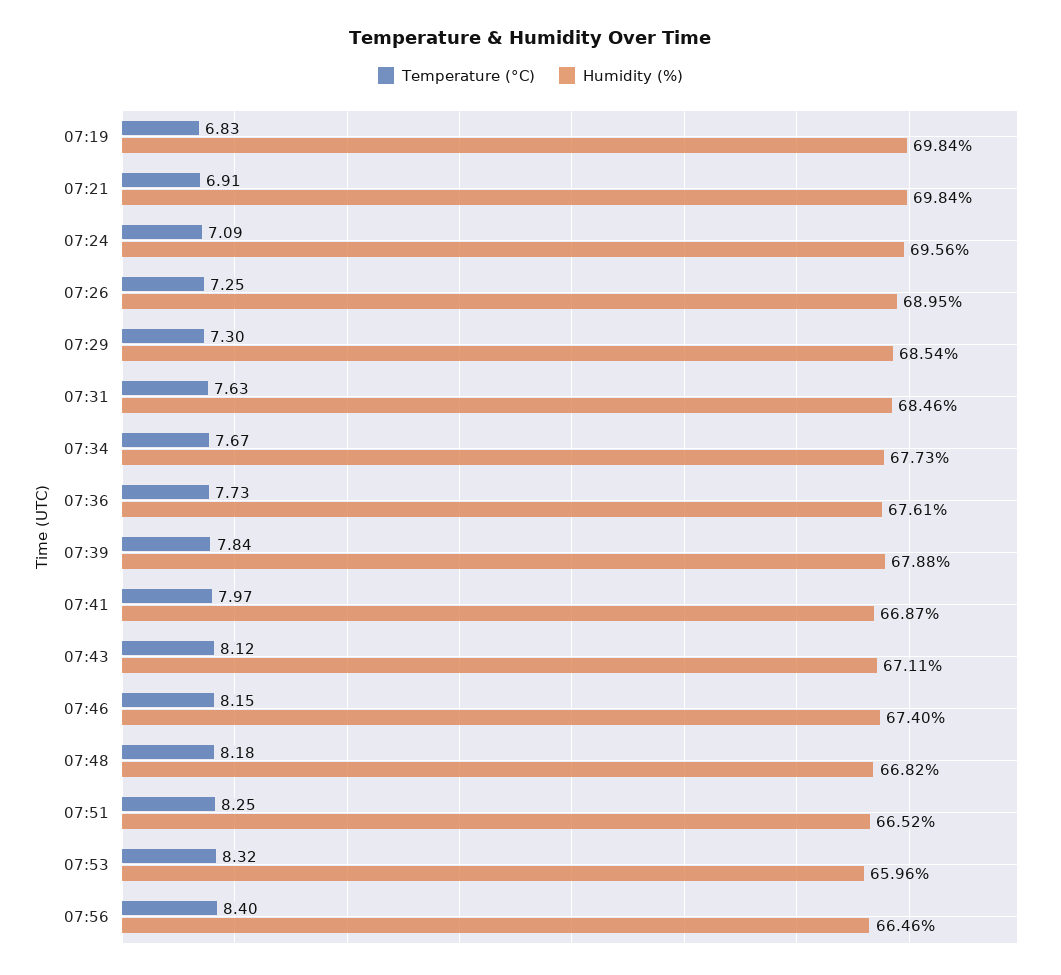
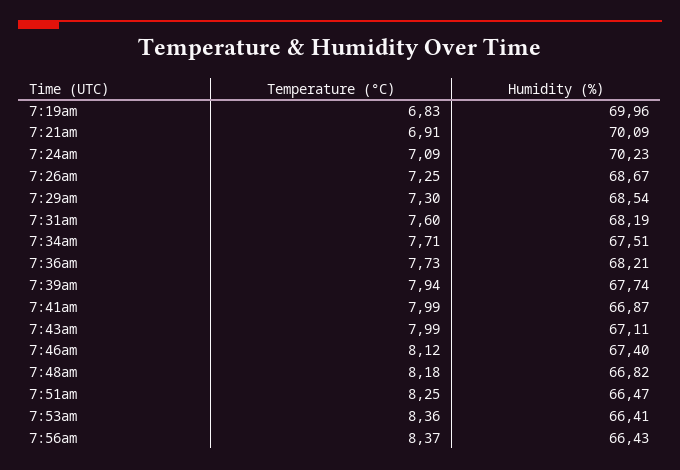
Humidity (%), 07:19: 69.84 -> 69.96
Humidity (%), 07:21: 69.84 -> 70.09
Humidity (%), 07:24: 69.56 -> 70.23
Humidity (%), 07:26: 68.95 -> 68.67
Temperature (°C), 07:31: 7.63 -> 7.6
Humidity (%), 07:31: 68.46 -> 68.19
Temperature (°C), 07:34: 7.67 -> 7.71
Humidity (%), 07:34: 67.73 -> 67.51
Humidity (%), 07:36: 67.61 -> 68.21
Temperature (°C), 07:39: 7.84 -> 7.94
Humidity (%), 07:39: 67.88 -> 67.74
Temperature (°C), 07:41: 7.97 -> 7.99
Temperature (°C), 07:43: 8.12 -> 7.99
Temperature (°C), 07:46: 8.15 -> 8.12
Humidity (%), 07:51: 66.52 -> 66.47
Temperature (°C), 07:53: 8.32 -> 8.36
Humidity (%), 07:53: 65.96 -> 66.41
Temperature (°C), 07:56: 8.4 -> 8.37
Humidity (%), 07:56: 66.46 -> 66.43

